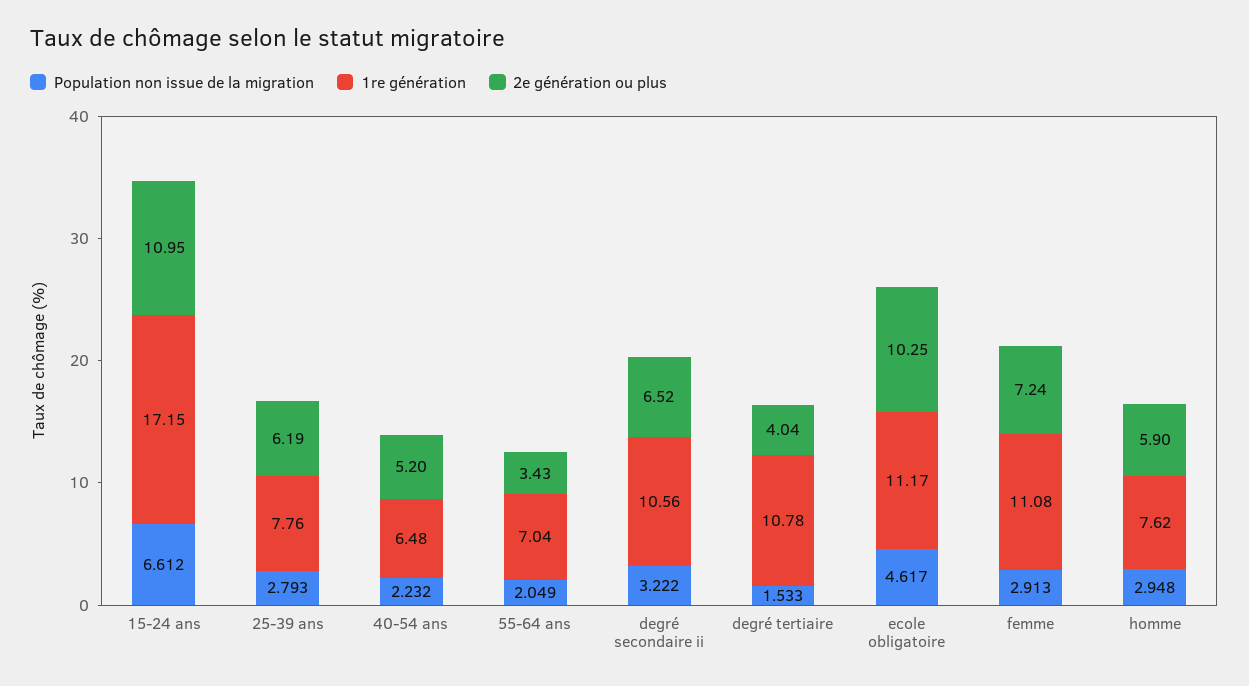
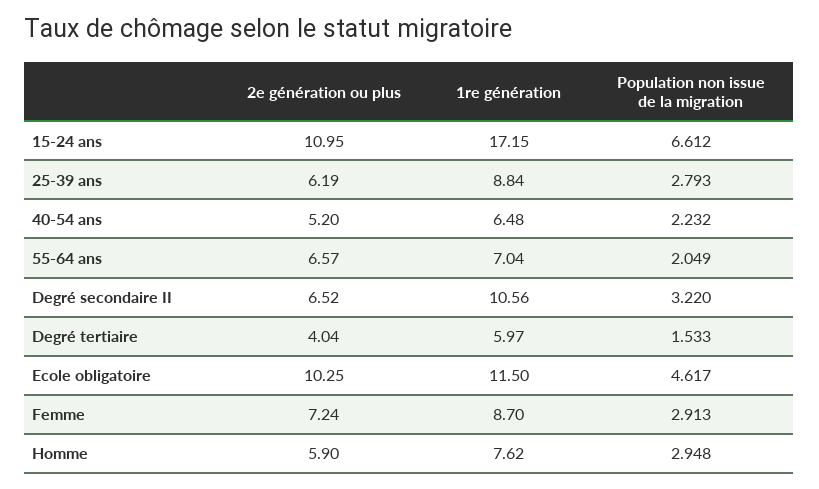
1re génération, 25-39 ans: 7.76 -> 8.84
2e génération ou plus, 55-64 ans: 3.43 -> 6.57
Population non issue de la migration, degré secondaire ii: 3.222 -> 3.22
1re génération, degré tertiaire: 10.78 -> 5.97
1re génération, ecole obligatoire: 11.17 -> 11.5
1re génération, femme: 11.08 -> 8.7

